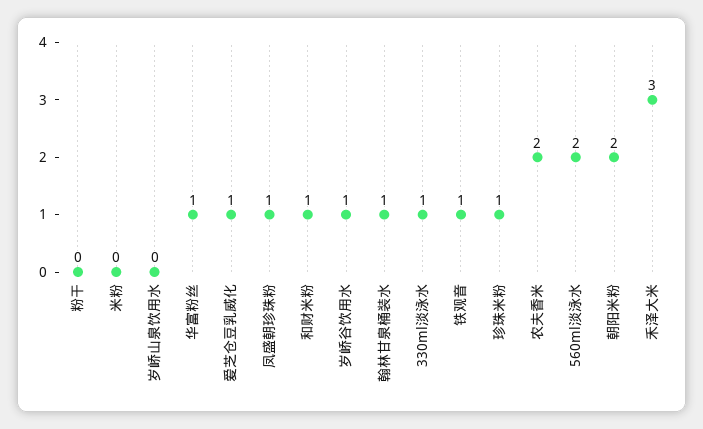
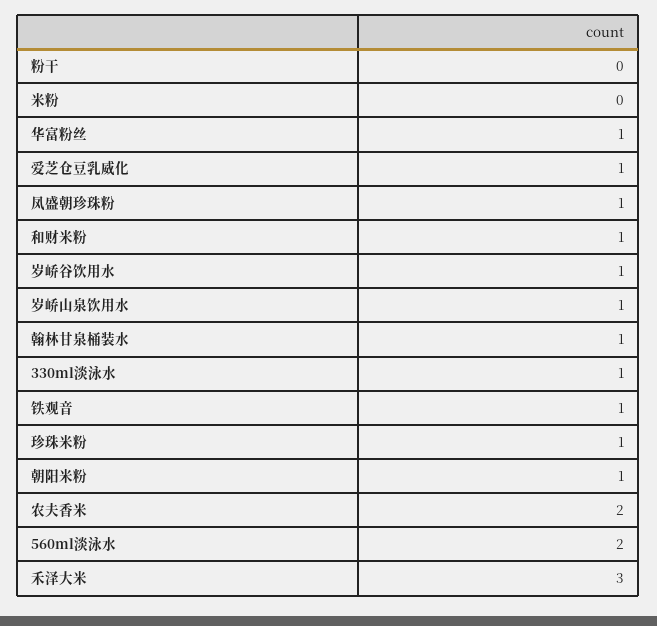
岁峤山泉饮用水: 0 -> 1
朝阳米粉: 2 -> 1

